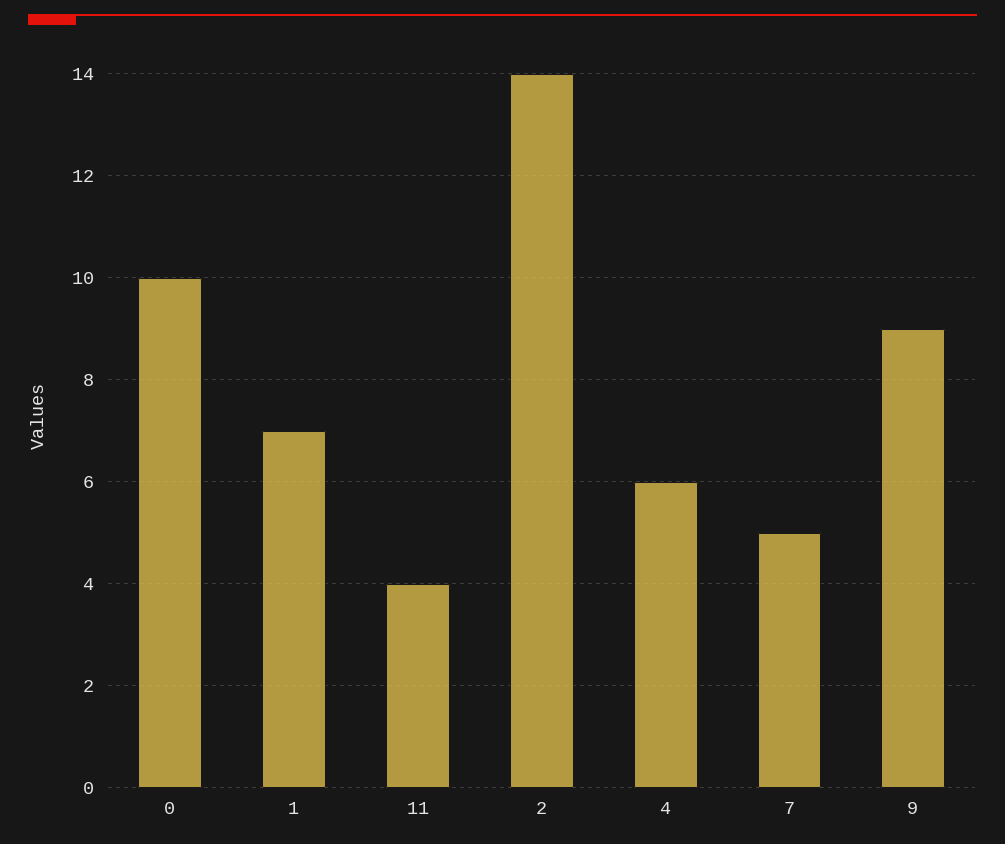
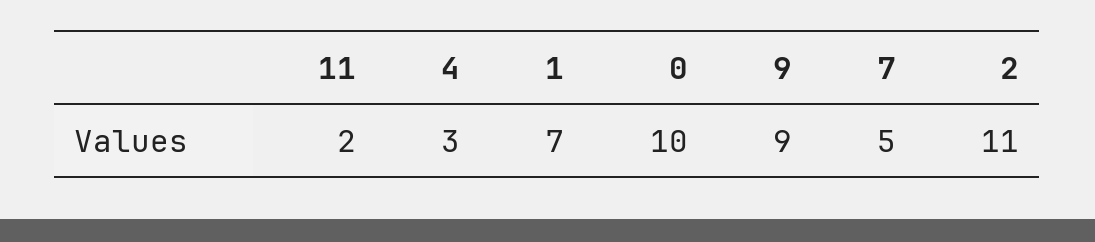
11: 4 -> 2
2: 14 -> 11
4: 6 -> 3

